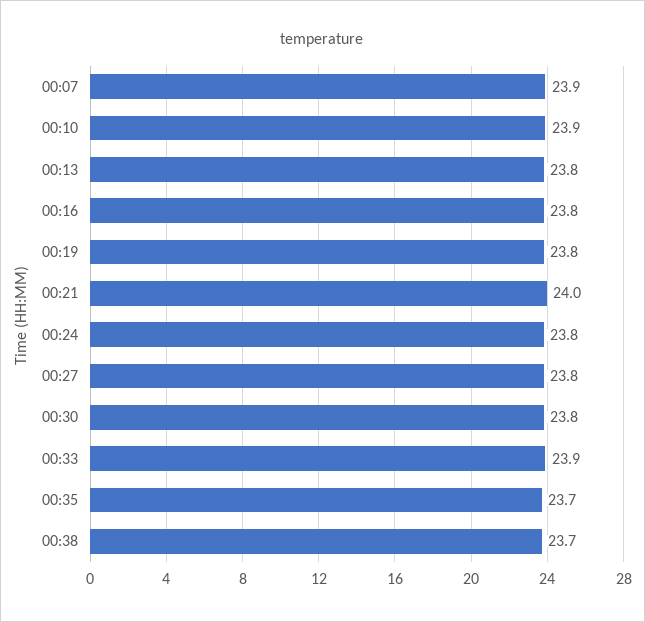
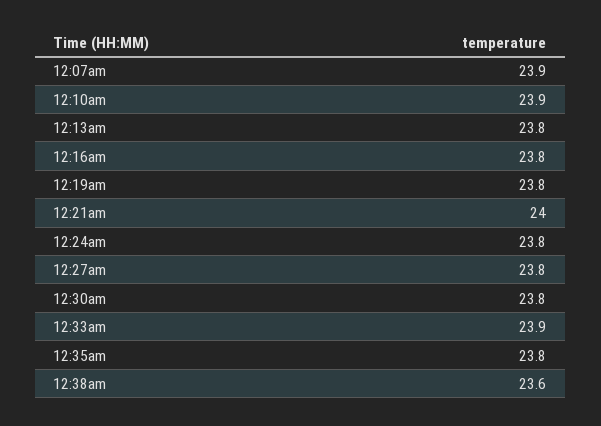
00:35: 23.7 -> 23.8
00:38: 23.7 -> 23.6

